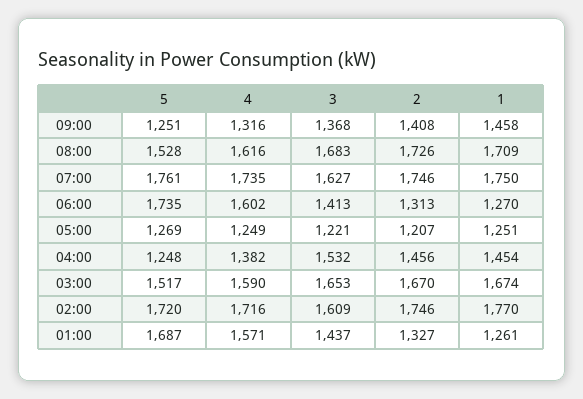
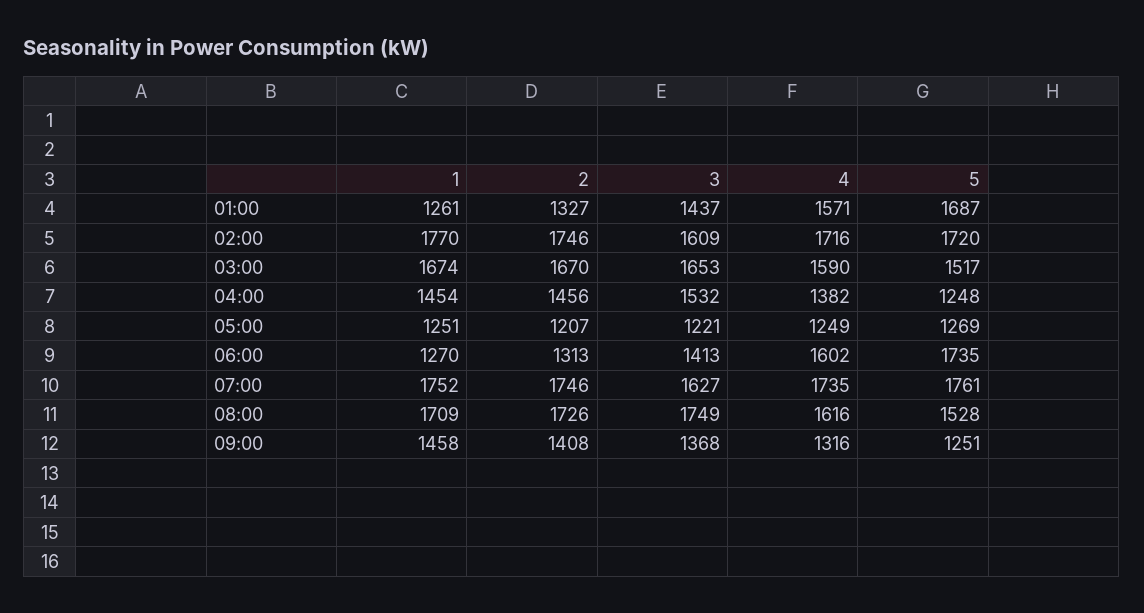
3, 08:00: 1683 -> 1749
1, 07:00: 1750 -> 1752

